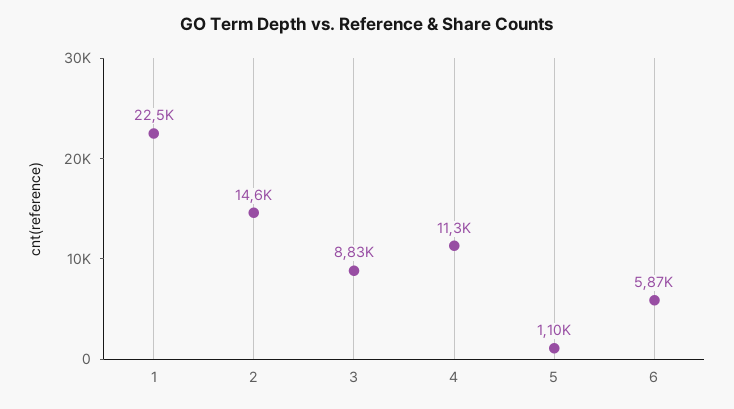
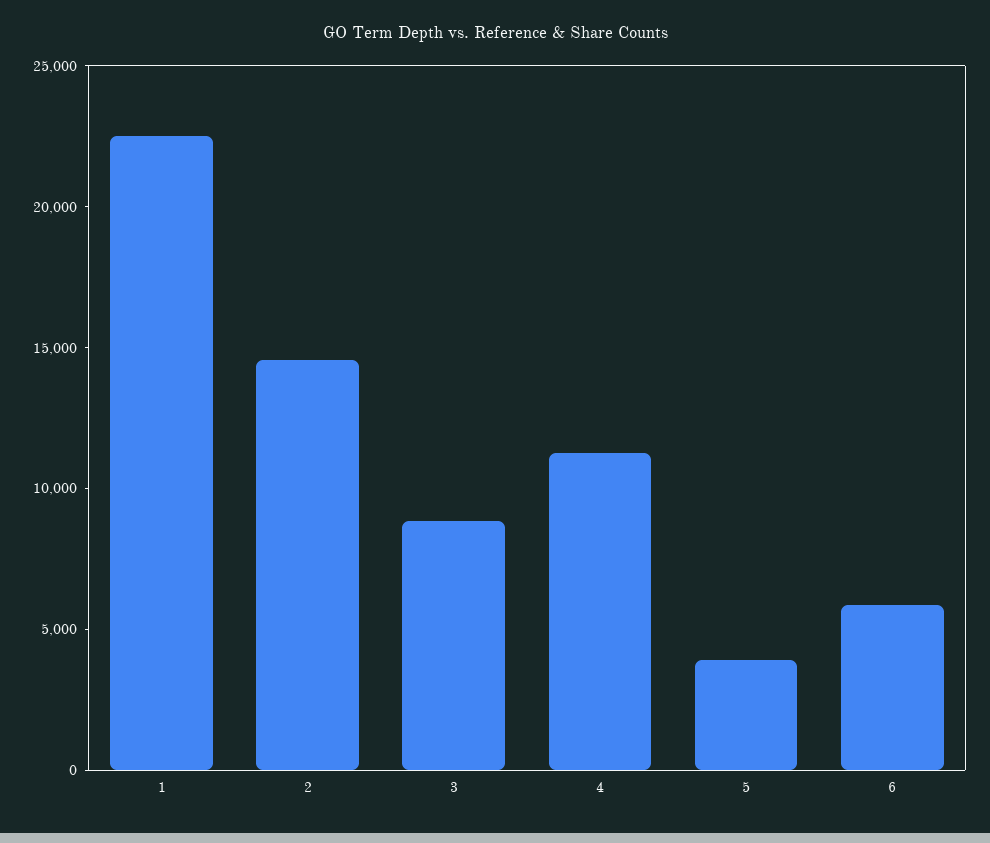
5: 1100 -> 4000

